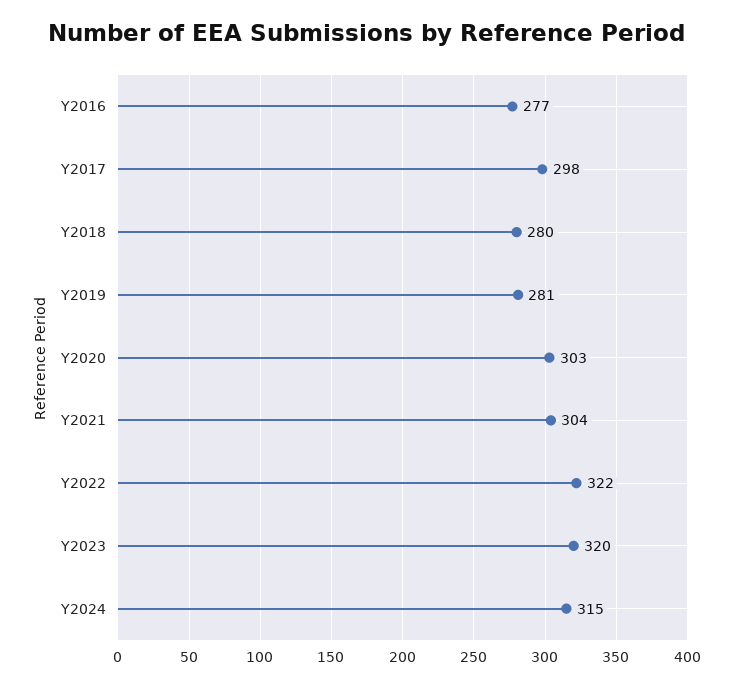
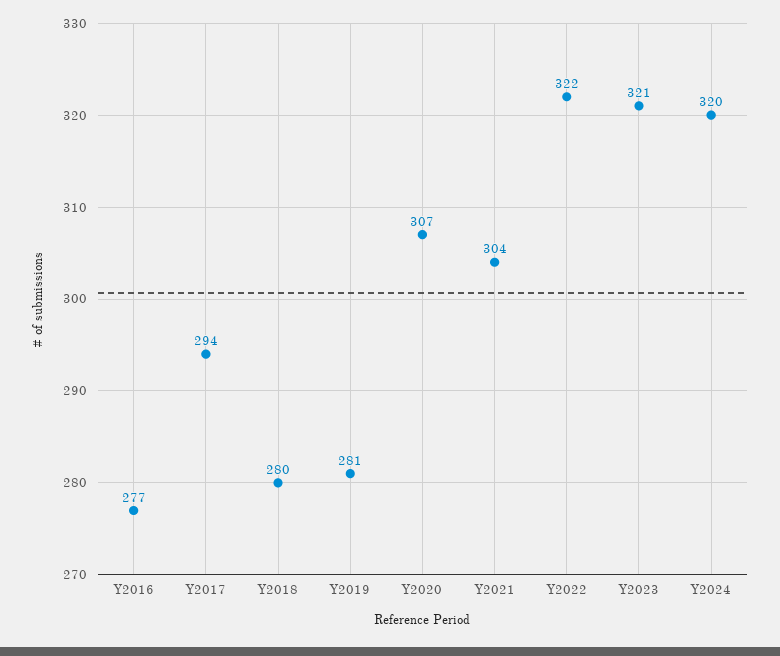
Y2017: 298 -> 294
Y2020: 303 -> 307
Y2023: 320 -> 321
Y2024: 315 -> 320

